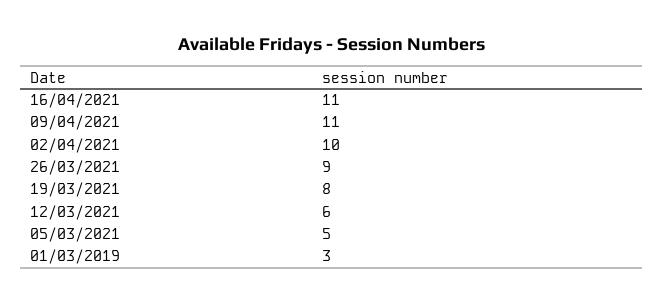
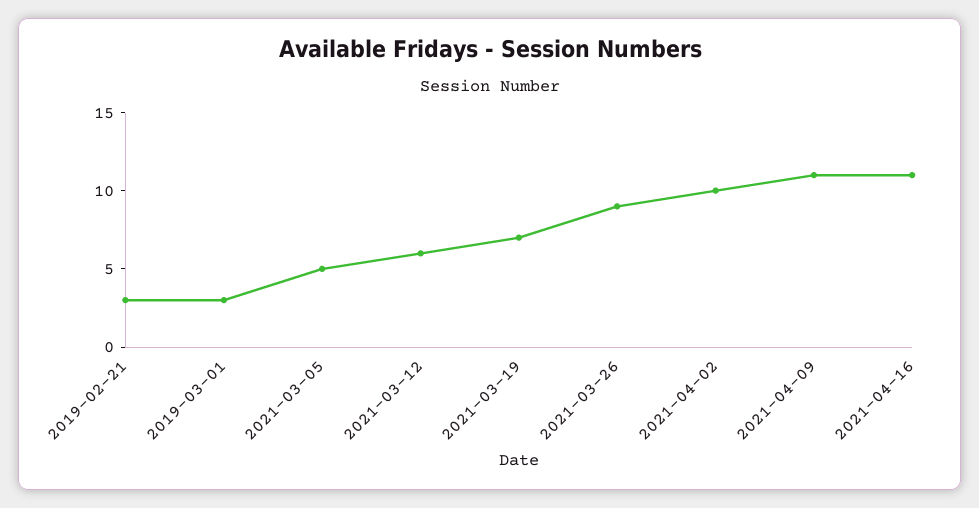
19/03/2021: 8 -> 7
2019-02-21: none -> 3

